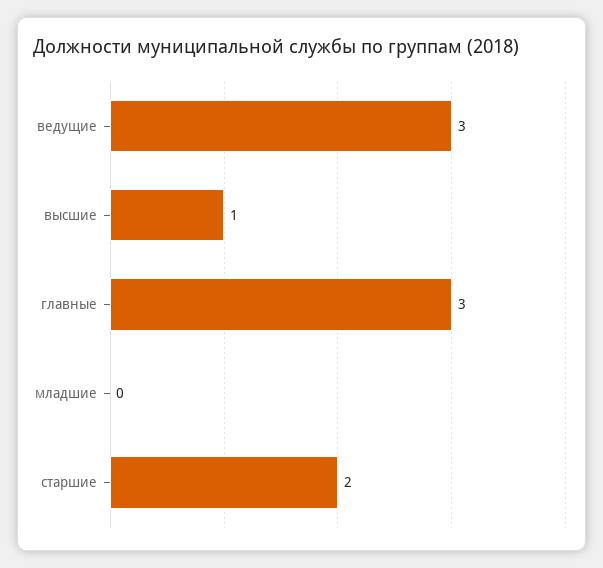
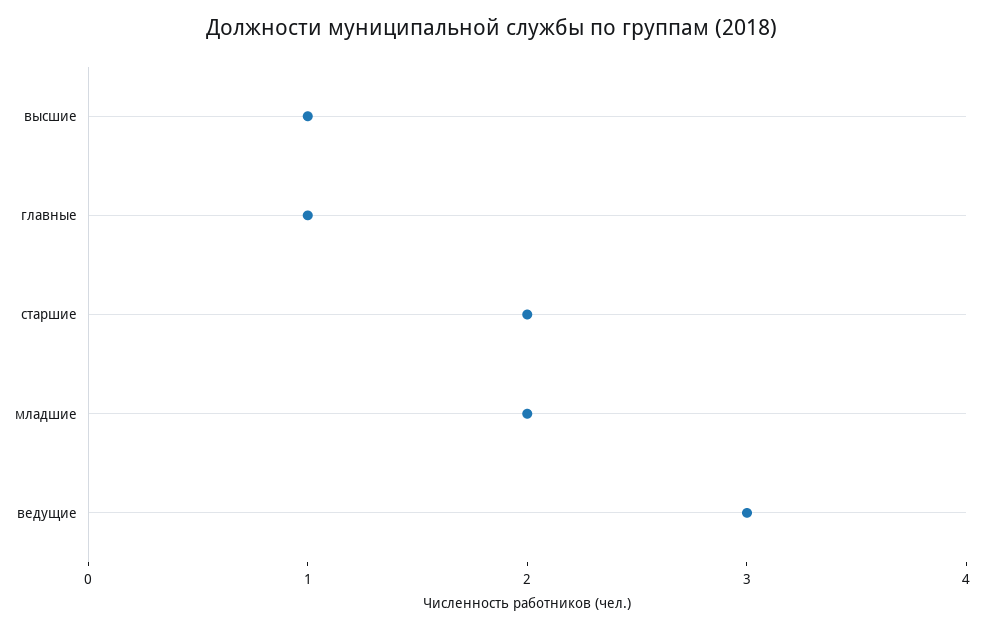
главные: 3 -> 1
младшие: 0 -> 2

